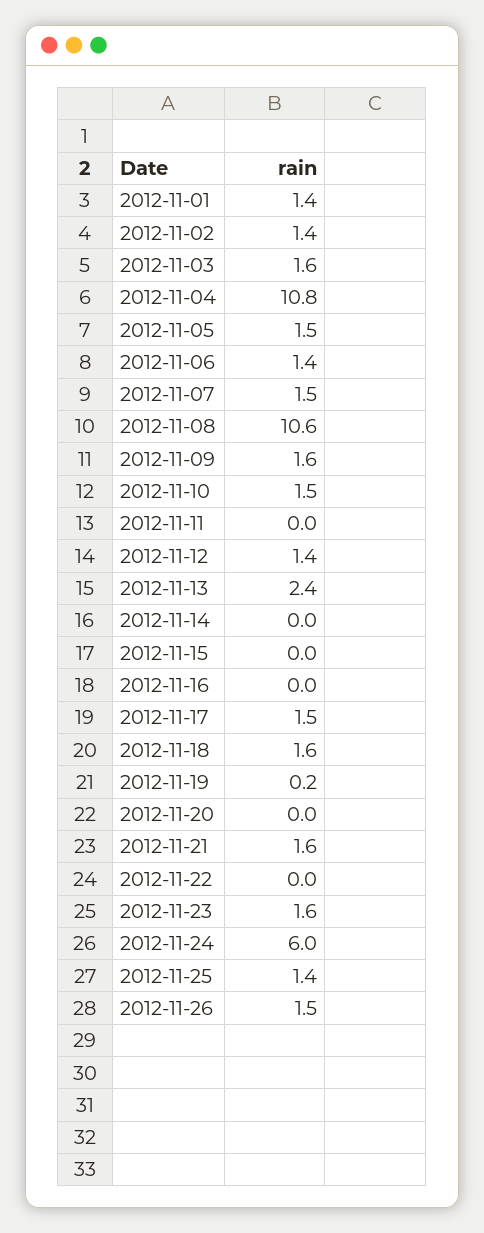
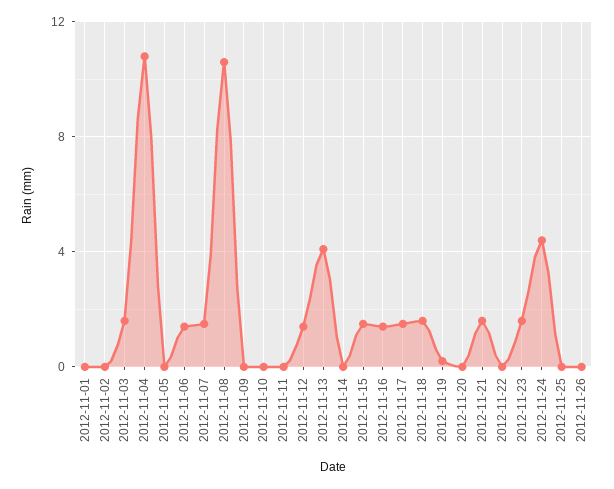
2012-11-01: 1.4 -> 0
2012-11-02: 1.4 -> 0
2012-11-05: 1.5 -> 0
2012-11-09: 1.6 -> 0
2012-11-10: 1.5 -> 0
2012-11-13: 2.4 -> 4
2012-11-15: 0 -> 1.5
2012-11-16: 0 -> 1.5
2012-11-24: 6 -> 4.5
2012-11-25: 1.4 -> 0
2012-11-26: 1.5 -> 0

